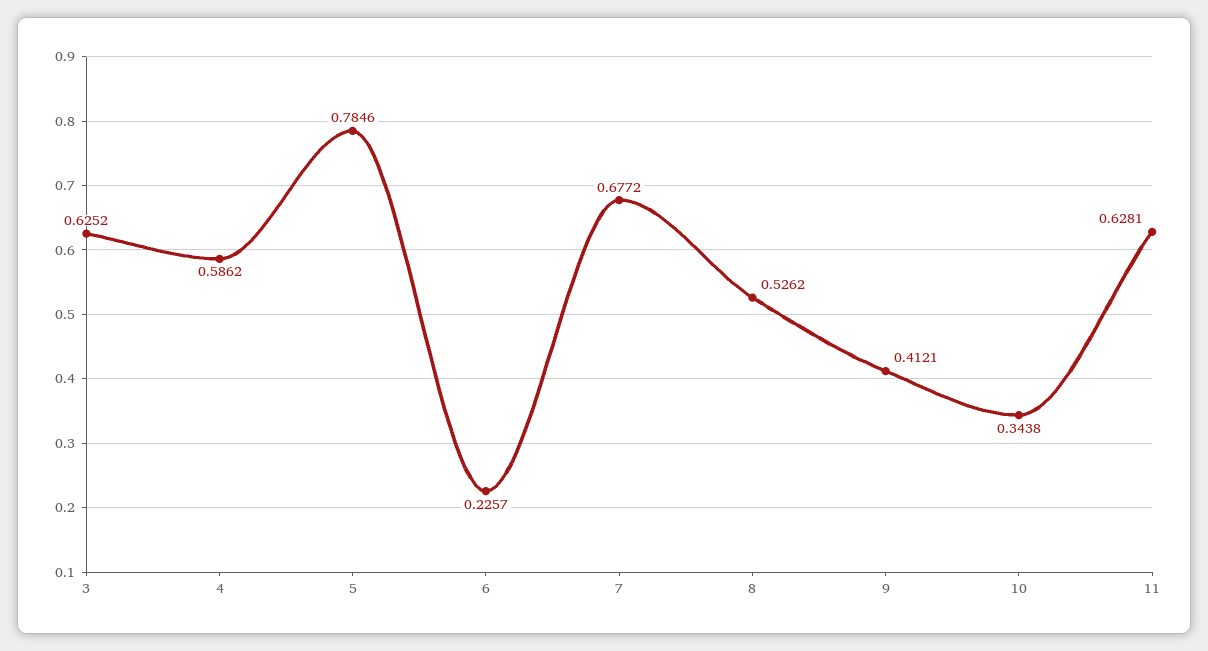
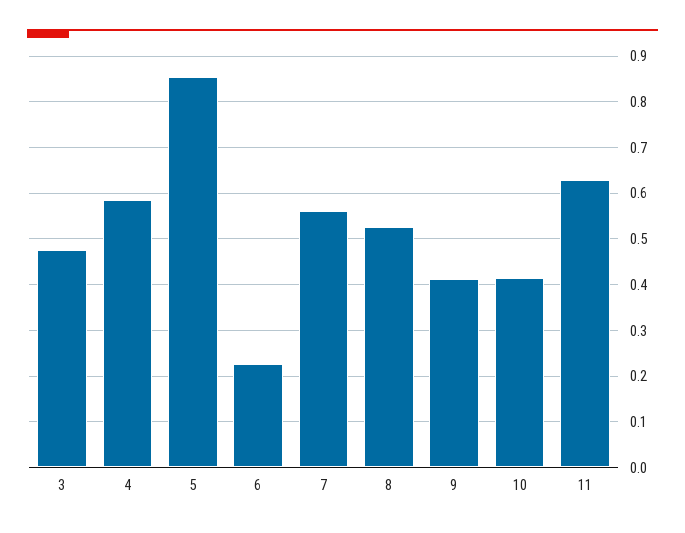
3: 0.6252 -> 0.48
5: 0.7846 -> 0.86
7: 0.6772 -> 0.56
10: 0.3438 -> 0.42

